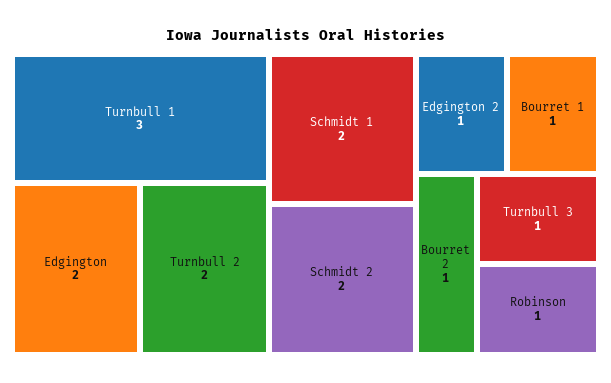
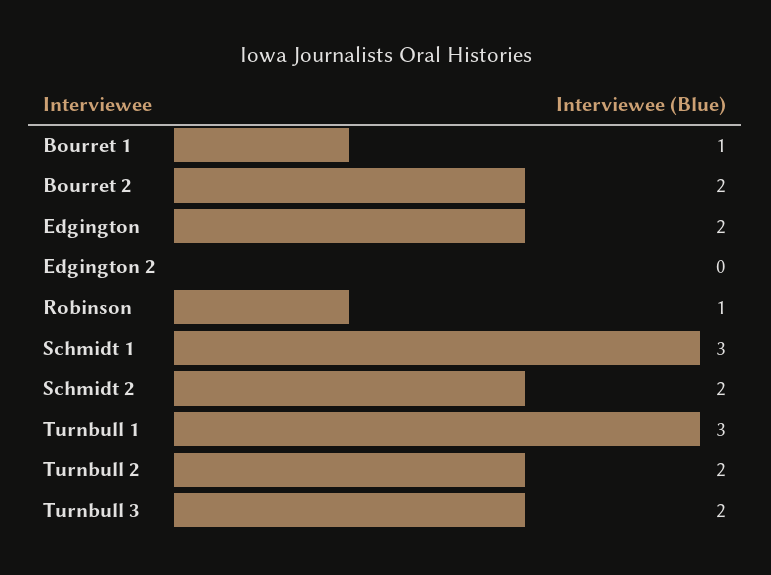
Schmidt 1: 2 -> 3
Edgington 2: 1 -> 0
Bourret 2: 1 -> 2
Turnbull 3: 1 -> 2

